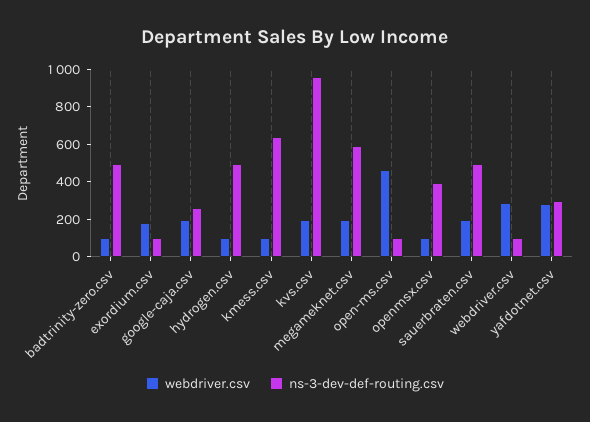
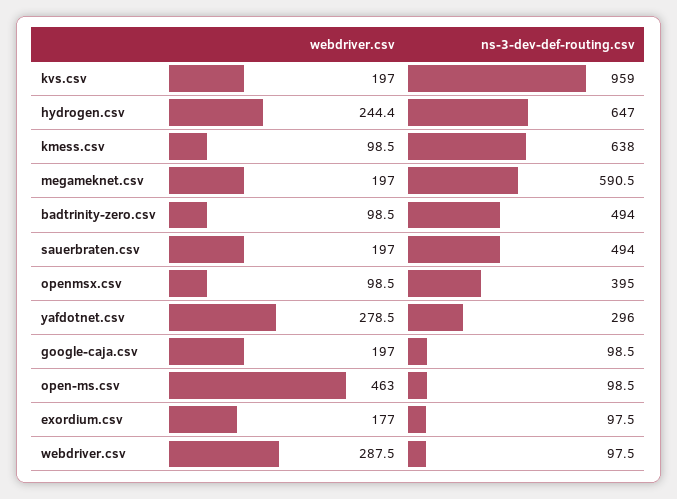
ns-3-dev-def-routing.csv, google-caja.csv: 250 -> 98.5
webdriver.csv, hydrogen.csv: 100 -> 244.4
ns-3-dev-def-routing.csv, hydrogen.csv: 500 -> 647

